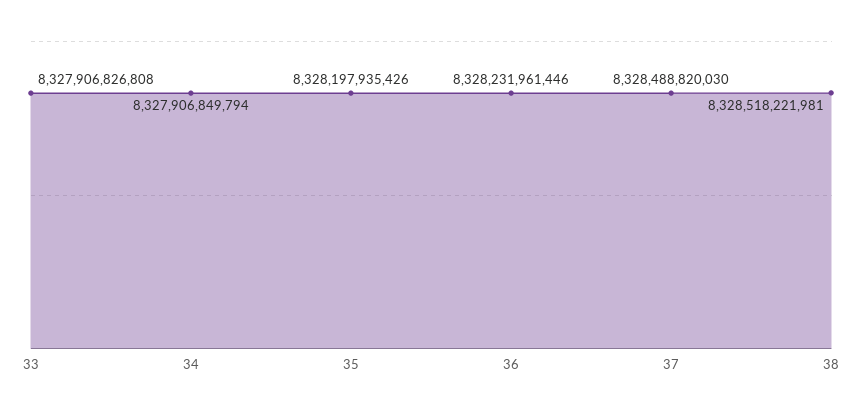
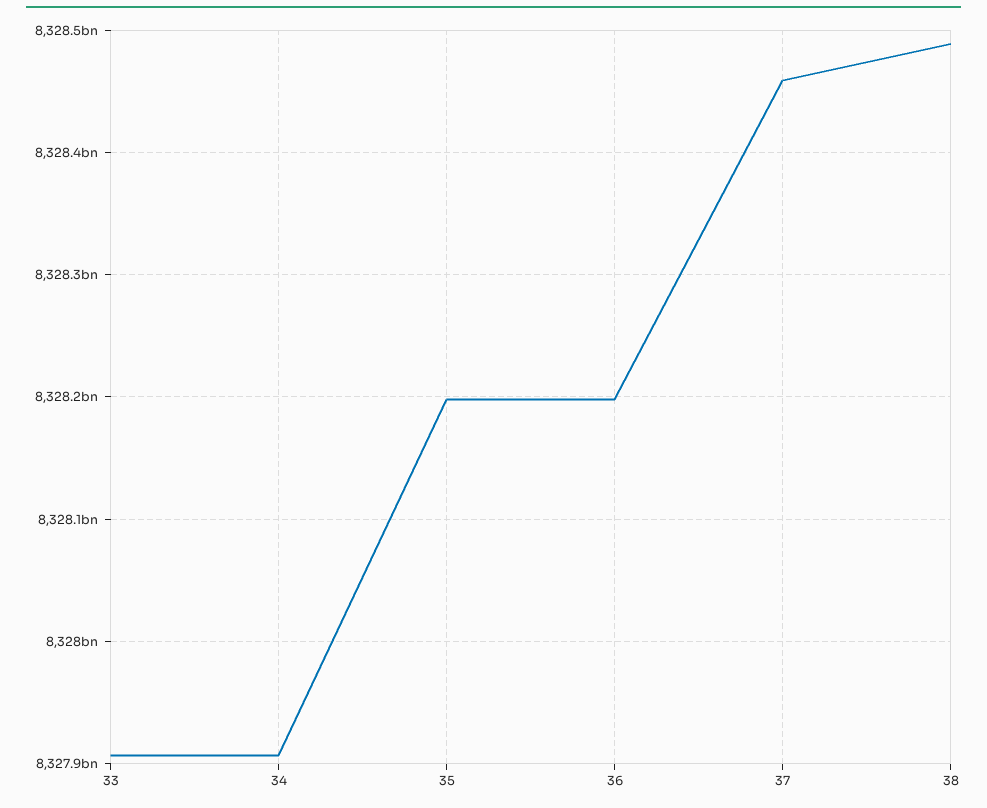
36: 8328231961446 -> 8328200000000
37: 8328488820030 -> 8328460000000
38: 8328518221981 -> 8328490000000

